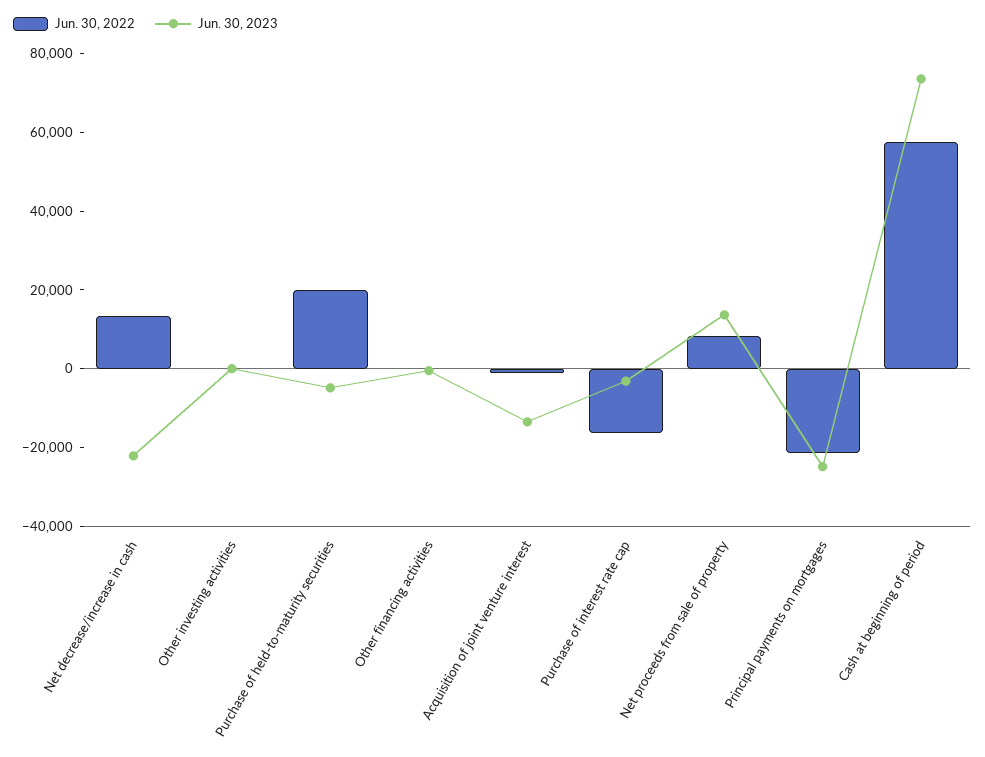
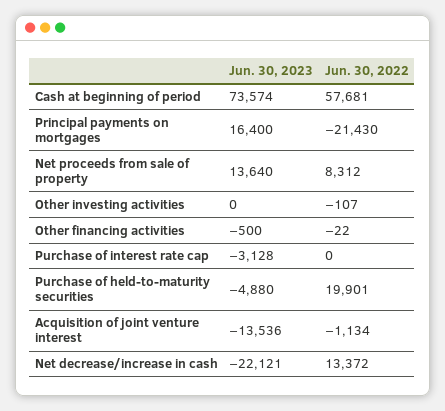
Jun. 30, 2022, Purchase of interest rate cap: -15000 -> 0
Jun. 30, 2023, Principal payments on mortgages: -25000 -> 16400

